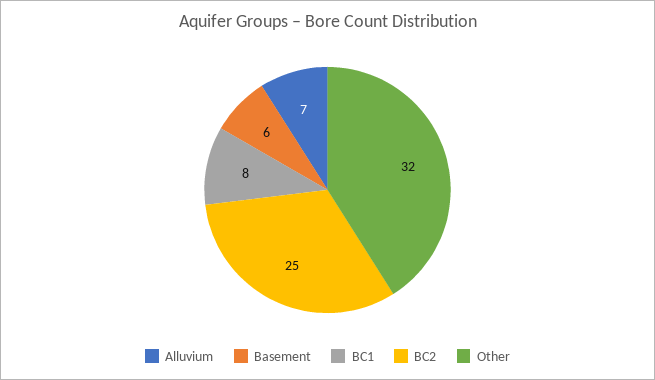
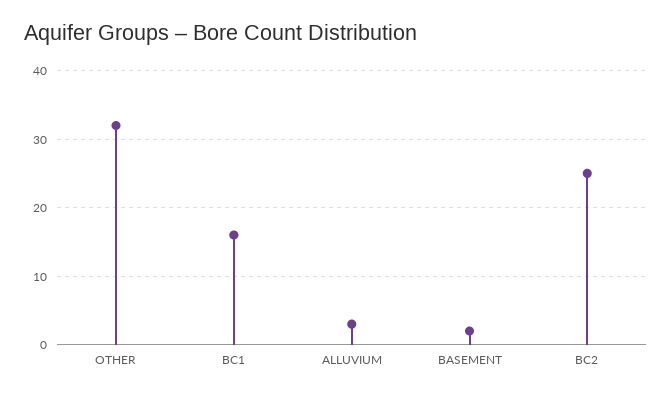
Alluvium: 7 -> 3
Basement: 6 -> 2
BC1: 8 -> 16

